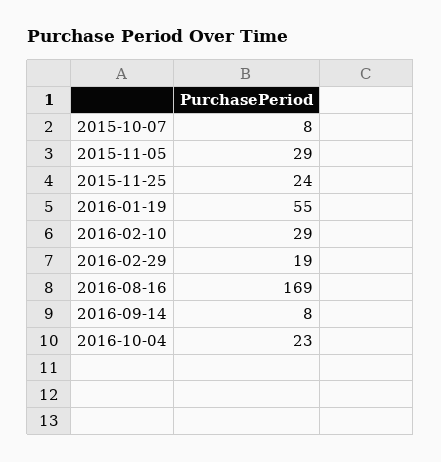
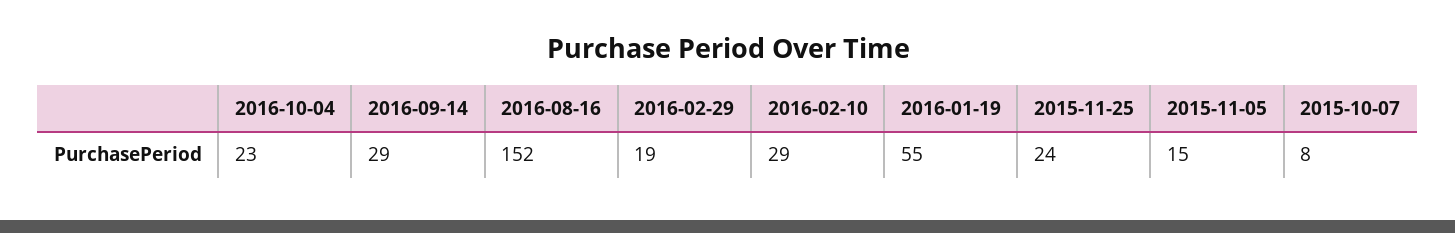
2015-11-05: 29 -> 15
2016-08-16: 169 -> 152
2016-09-14: 8 -> 29

